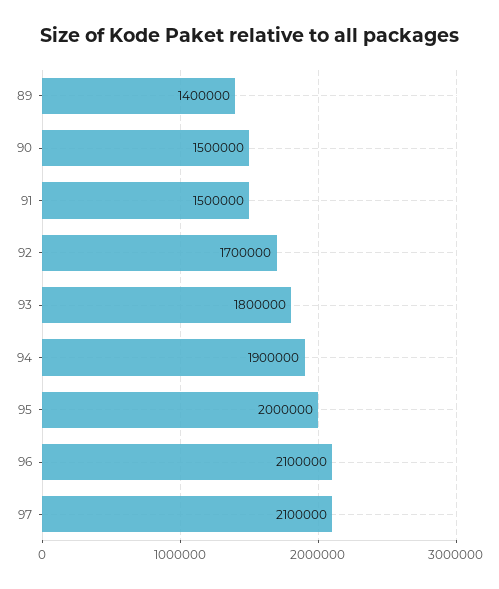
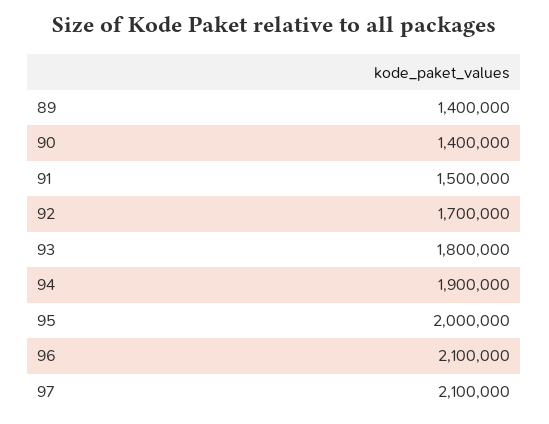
90: 1500000 -> 1400000

